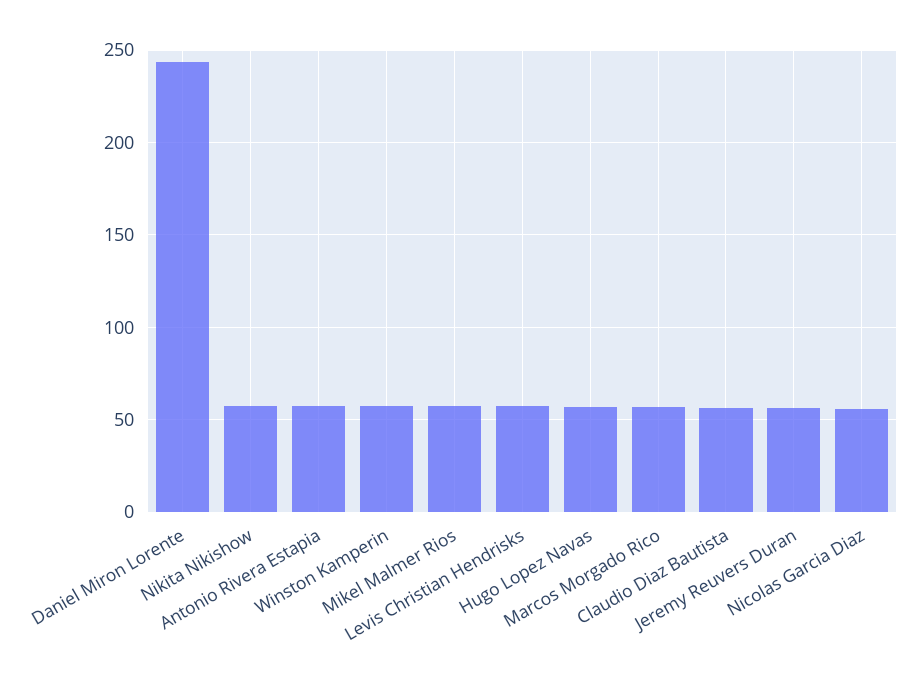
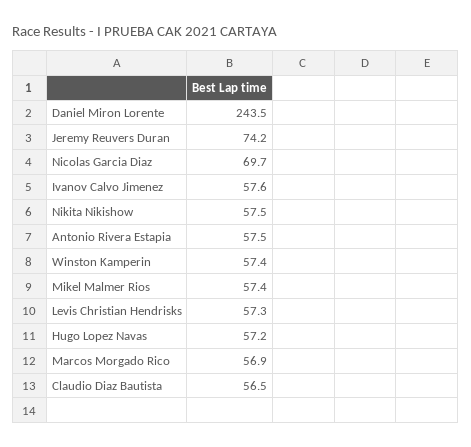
Jeremy Reuvers Duran: 55 -> 74.2
Nicolas Garcia Diaz: 55 -> 69.7
Ivanov Calvo Jimenez: none -> 57.6

